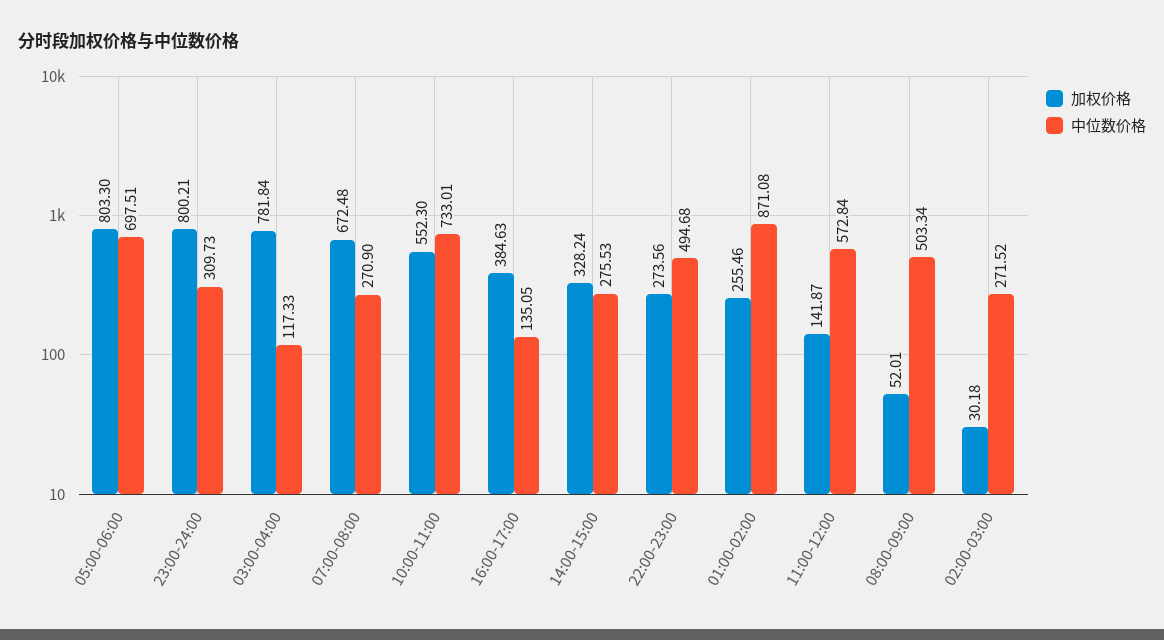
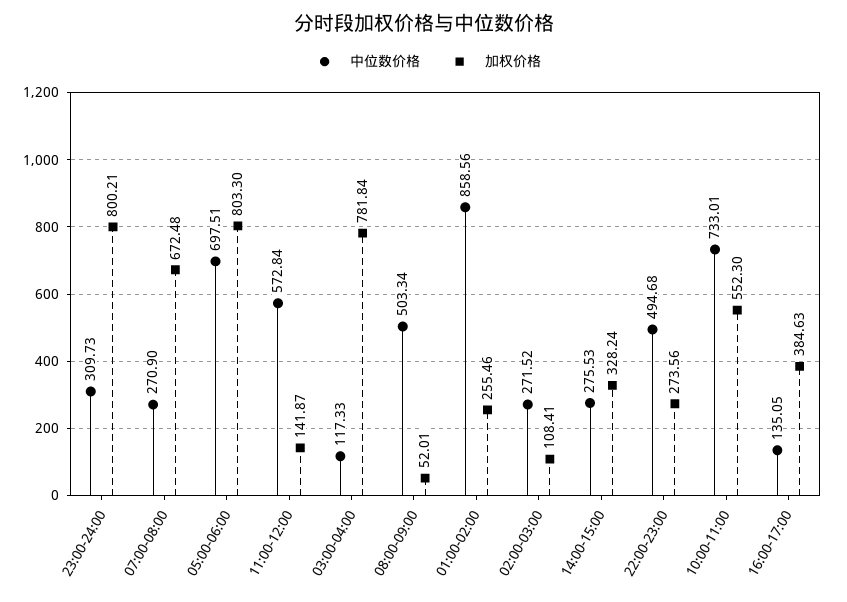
中位数价格, 01:00-02:00: 871.08 -> 858.56
加权价格, 02:00-03:00: 30.18 -> 108.41

